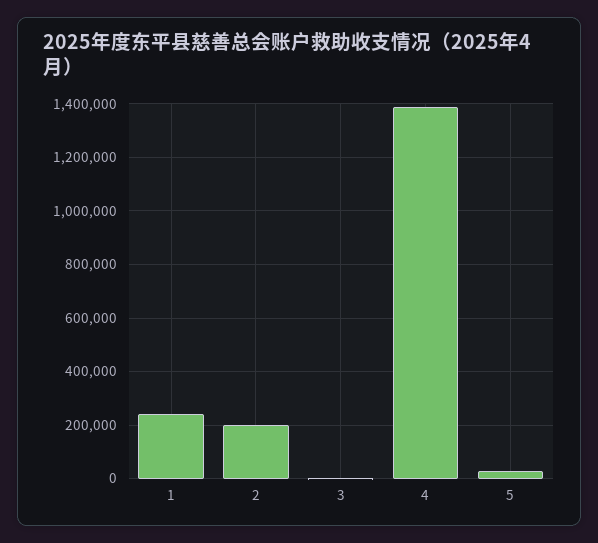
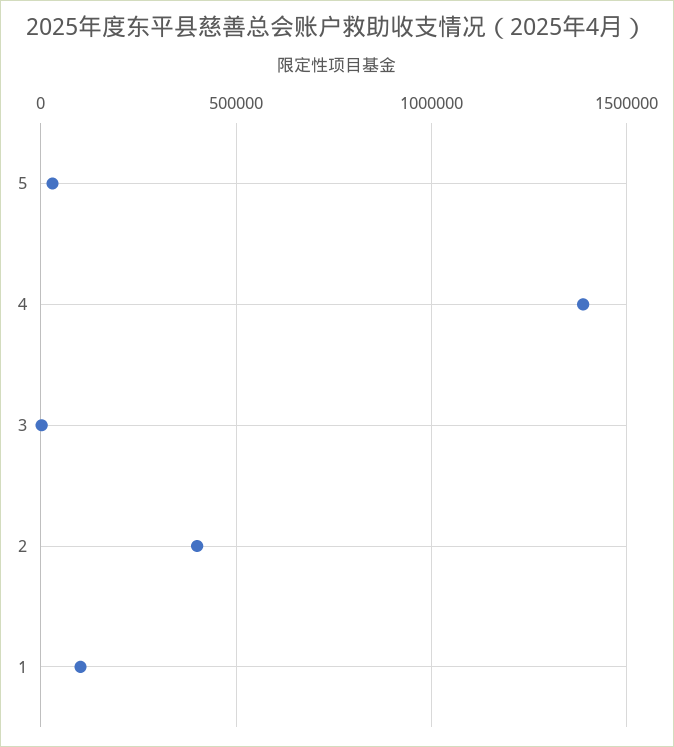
1: 250000 -> 100000
2: 200000 -> 400000

